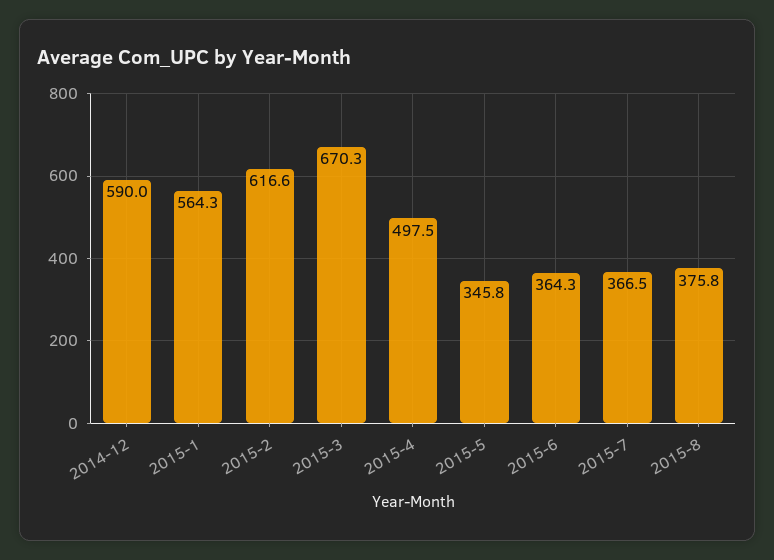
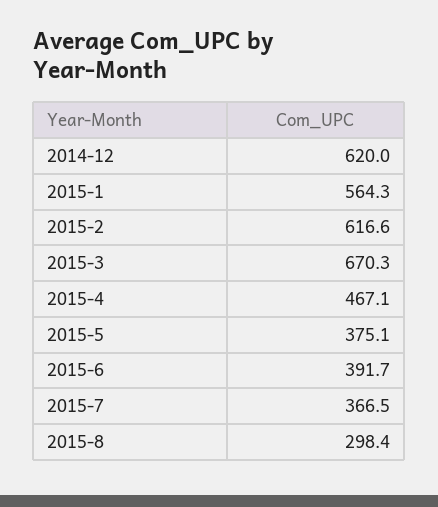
2014-12: 590 -> 620
2015-4: 497.5 -> 467.1
2015-5: 345.8 -> 375.1
2015-6: 364.3 -> 391.7
2015-8: 375.8 -> 298.4

